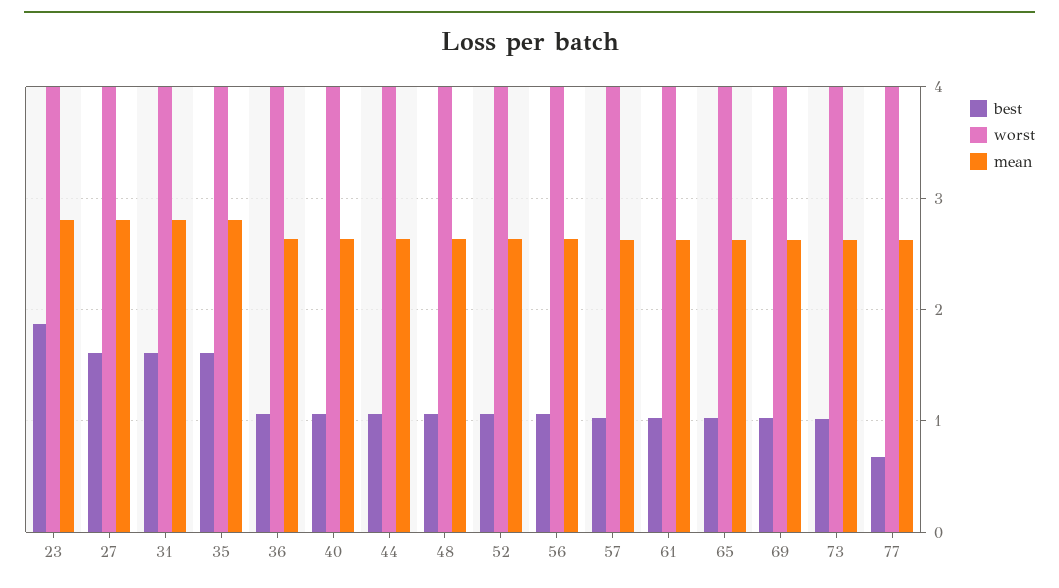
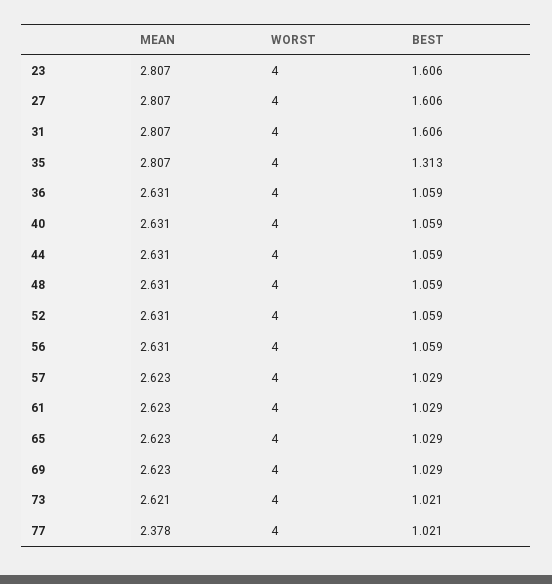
best, 23: 1.9 -> 1.606
best, 35: 1.6 -> 1.313
best, 77: 0.7 -> 1.021
mean, 77: 2.6 -> 2.378

